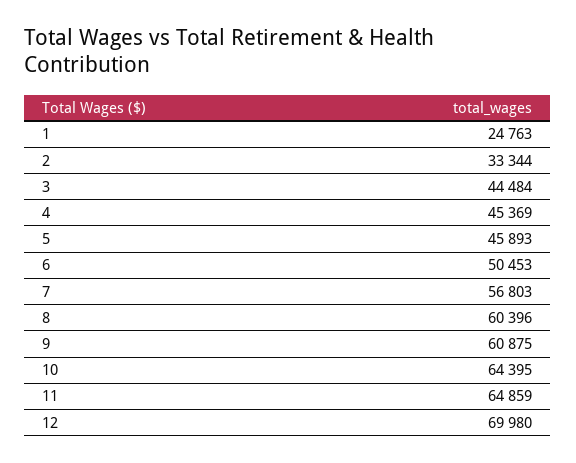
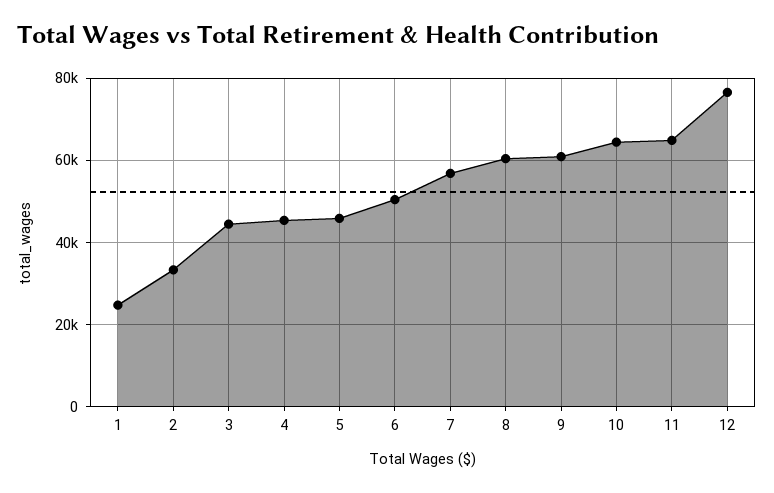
12: 69980 -> 76000

